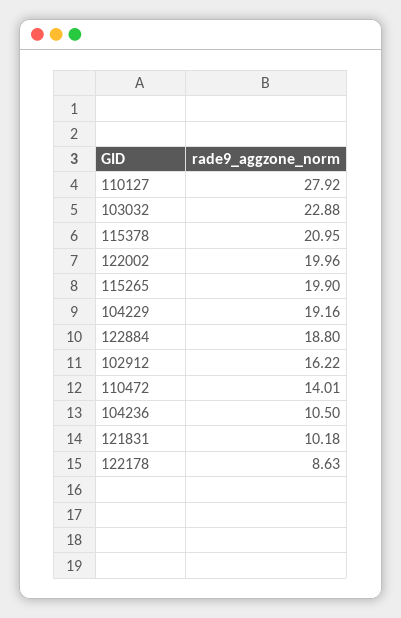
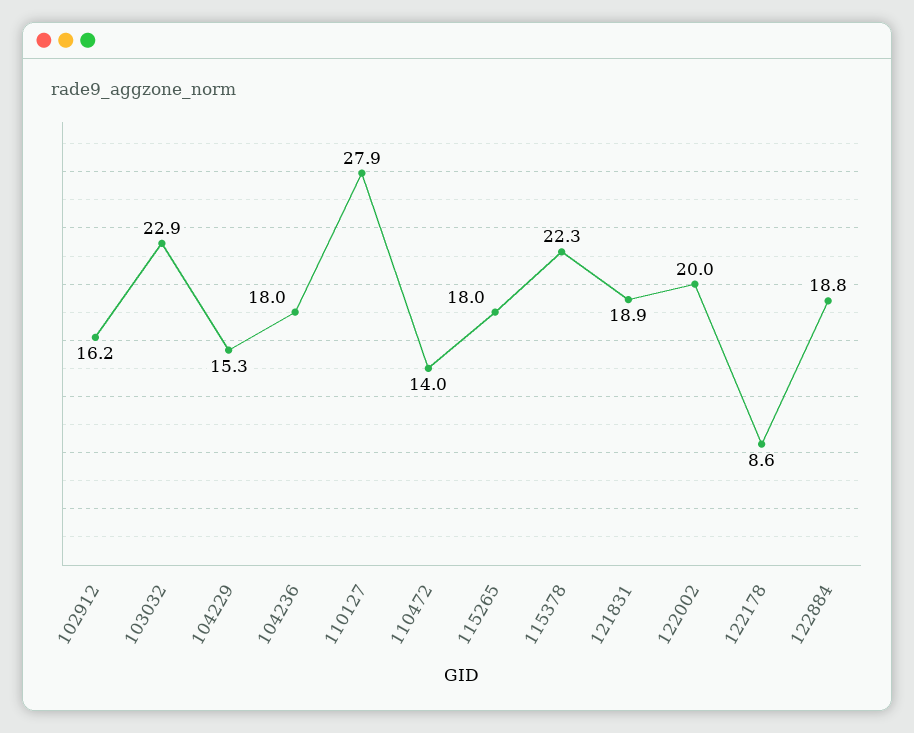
115378: 20.95 -> 22.3
115265: 19.9 -> 18
104229: 19.16 -> 15.3
104236: 10.5 -> 18
121831: 10.18 -> 18.9

